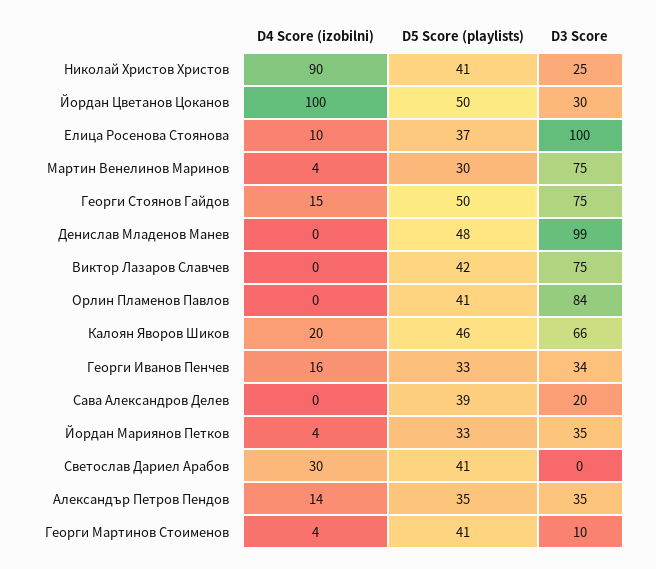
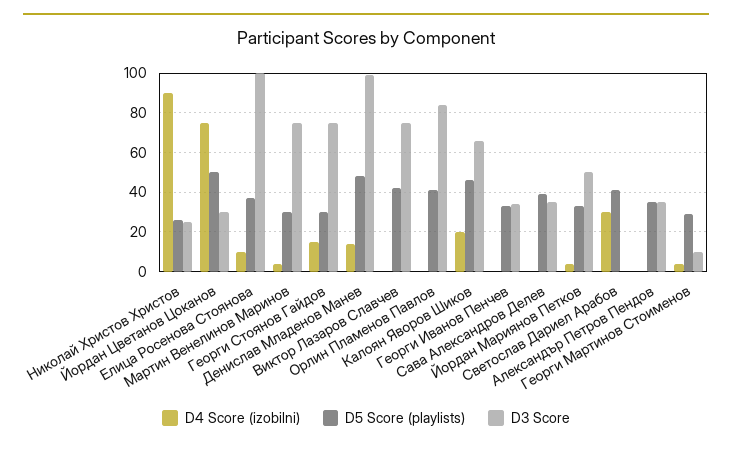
D5 Score (playlists), Николай Христов Христов: 41 -> 25
D4 Score (izobilni), Йордан Цветанов Цоканов: 100 -> 75
D5 Score (playlists), Георги Стоянов Гайдов: 50 -> 30
D4 Score (izobilni), Денислав Младенов Манев: 0 -> 15
D4 Score (izobilni), Георги Иванов Пенчев: 16 -> 0
D3 Score, Сава Александров Делев: 20 -> 35
D3 Score, Йордан Мариянов Петков: 35 -> 50
D4 Score (izobilni), Александър Петров Пендов: 14 -> 0
D5 Score (playlists), Георги Мартинов Стоименов: 41 -> 30

